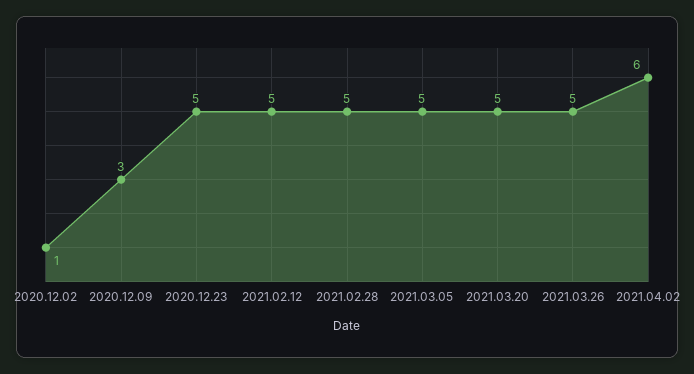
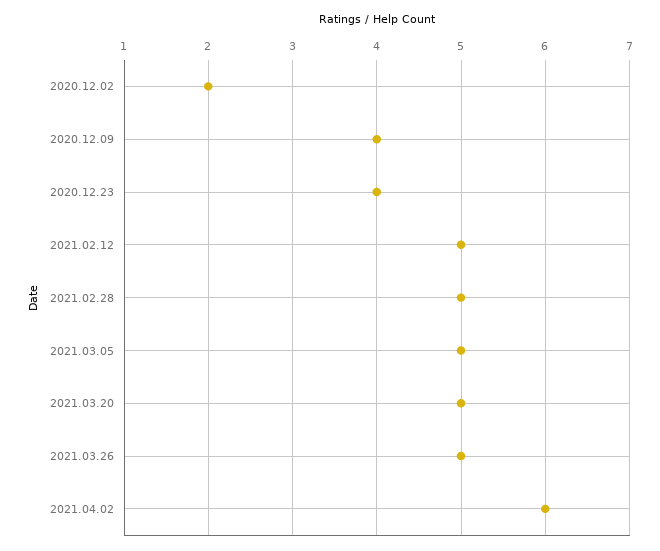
2020.12.02: 1 -> 2
2020.12.09: 3 -> 4
2020.12.23: 5 -> 4

